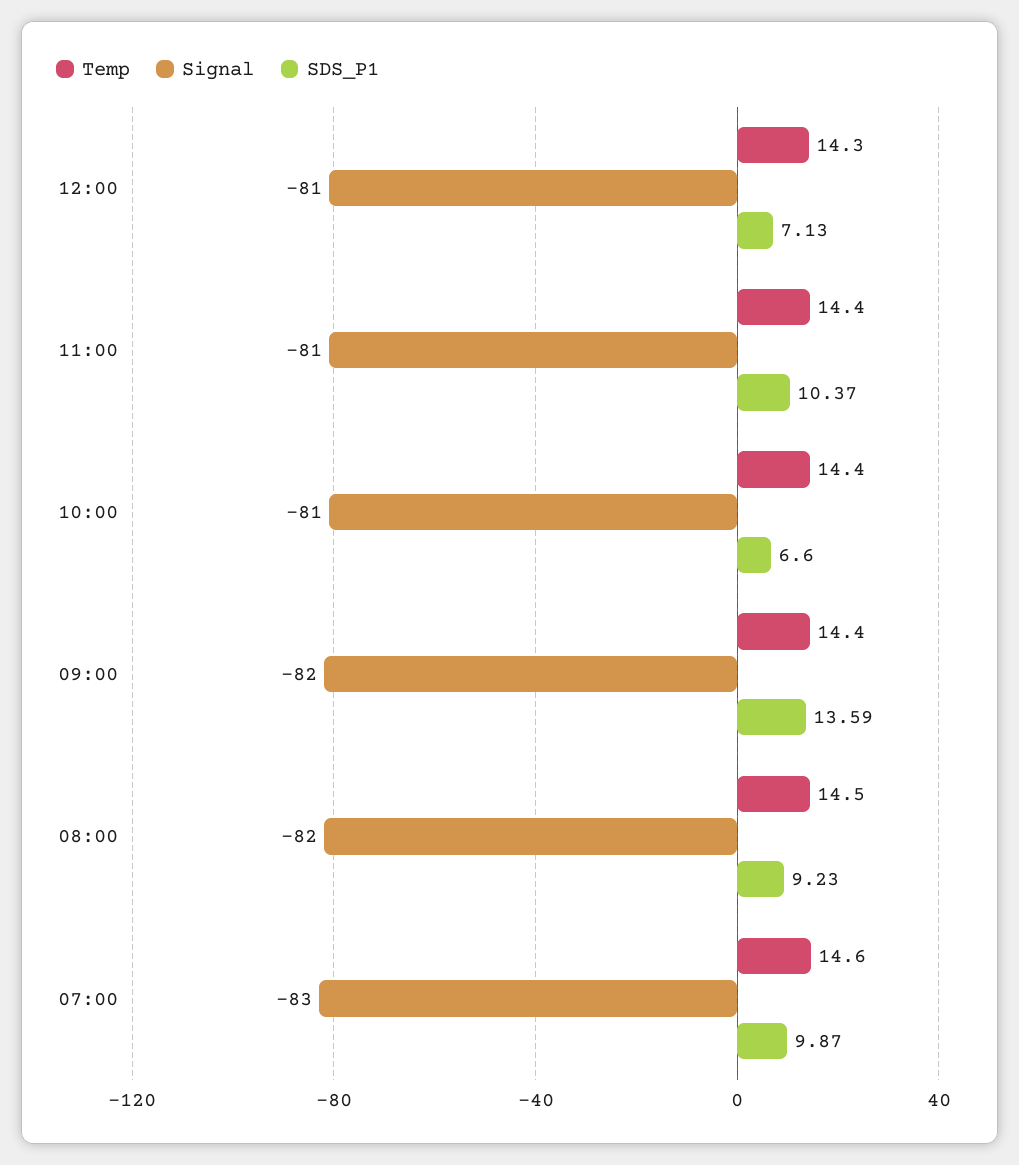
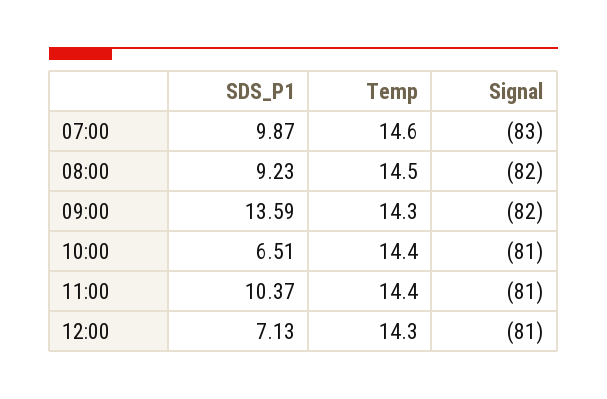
SDS_P1, 10:00: 6.6 -> 6.51
Temp, 09:00: 14.4 -> 14.3

